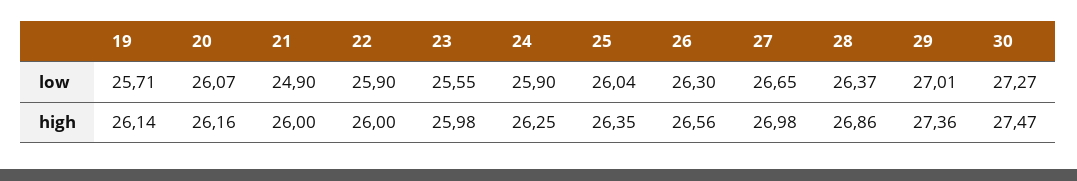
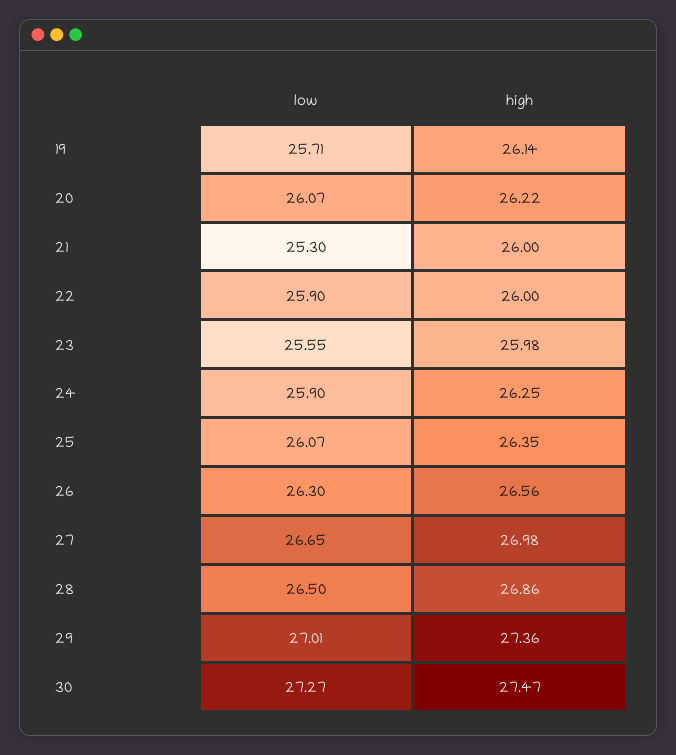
21, low: 24.9 -> 25.3
25, low: 26.04 -> 26.07
28, low: 26.37 -> 26.5
20, high: 26.16 -> 26.22

